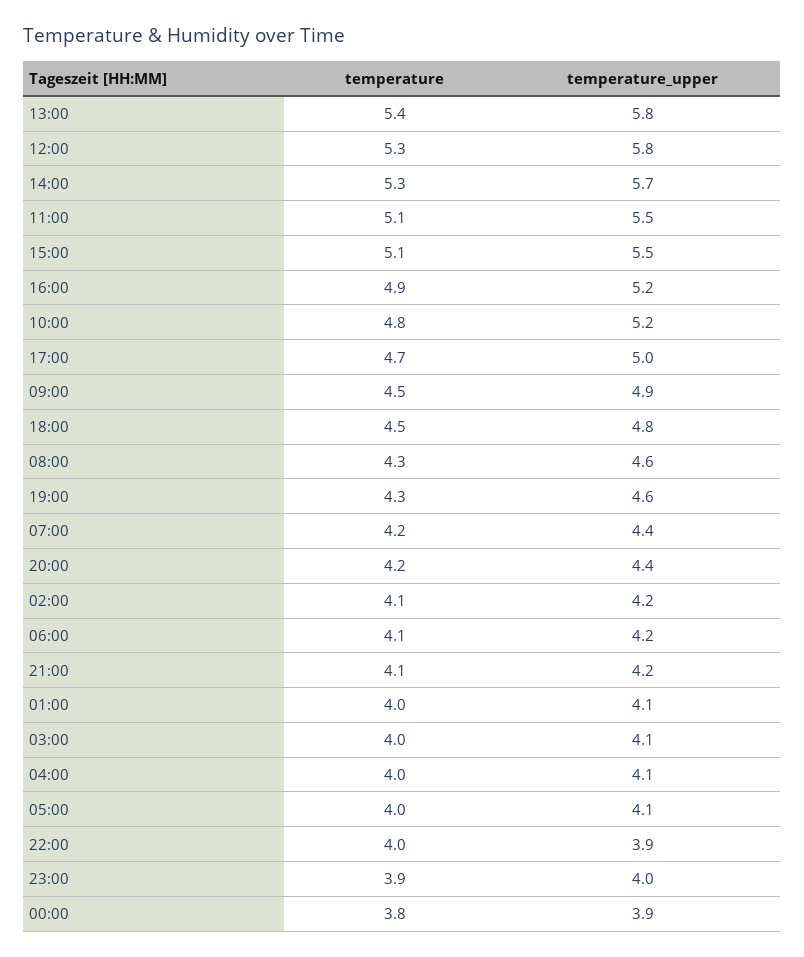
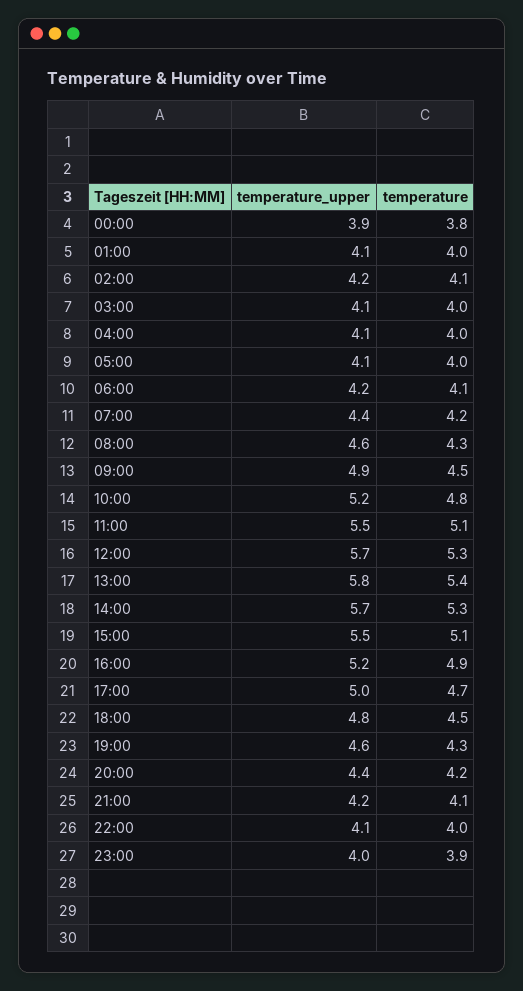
temperature_upper, 12:00: 5.8 -> 5.7
temperature_upper, 22:00: 3.9 -> 4.1

